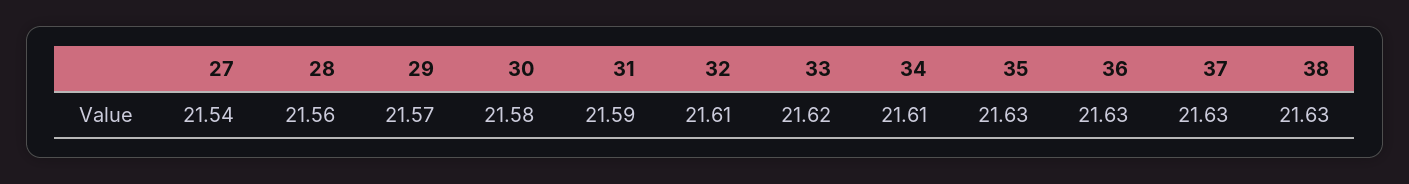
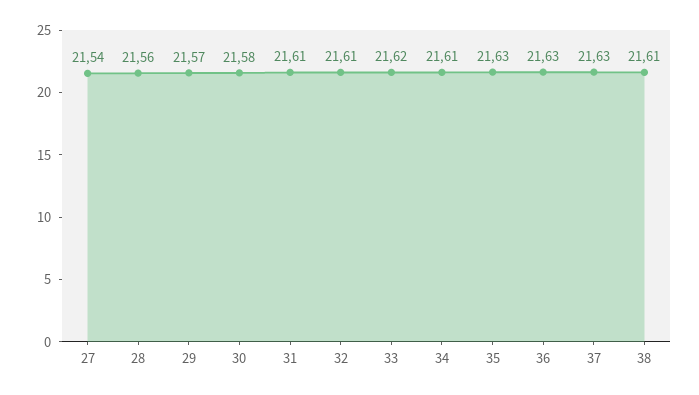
31: 21.59 -> 21.61
38: 21.63 -> 21.61

